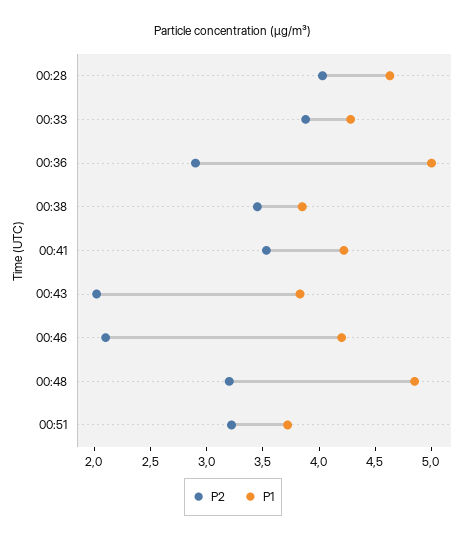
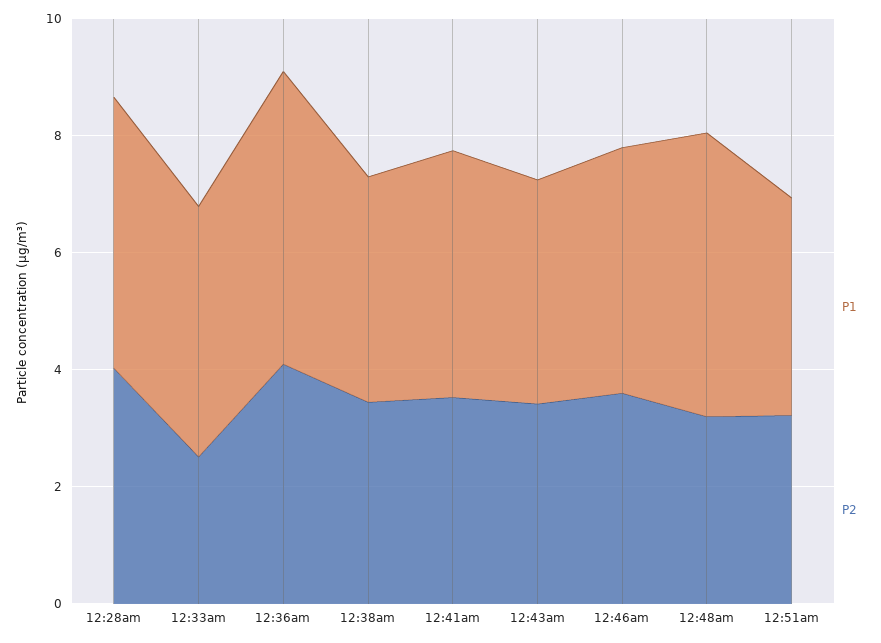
P2, 00:33: 3.9 -> 2.5
P2, 00:36: 2.9 -> 4
P2, 00:43: 2 -> 3.5
P2, 00:46: 2.1 -> 3.5

